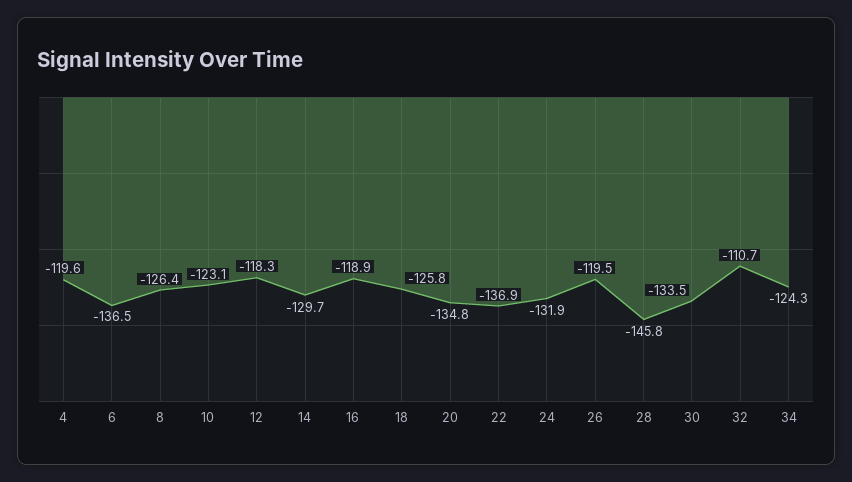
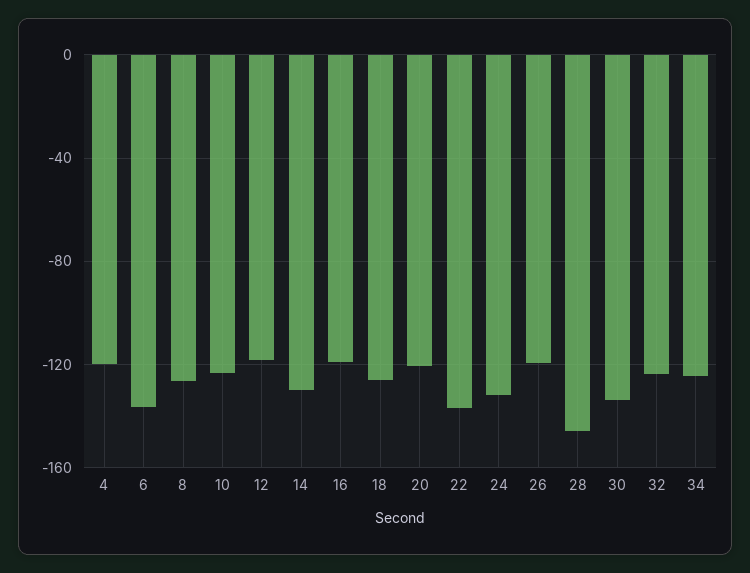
20: -134.8 -> -120
32: -110.7 -> -125

